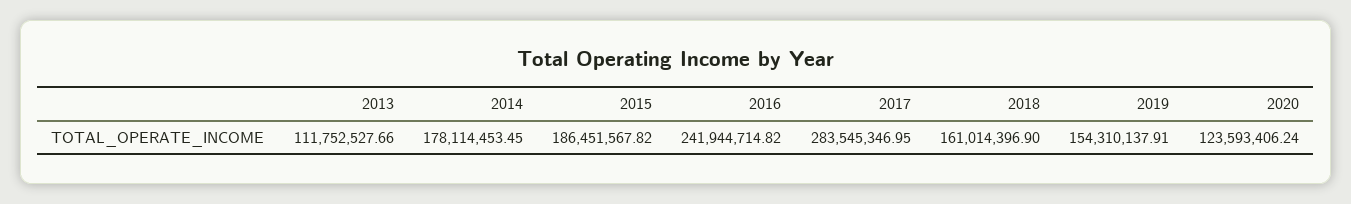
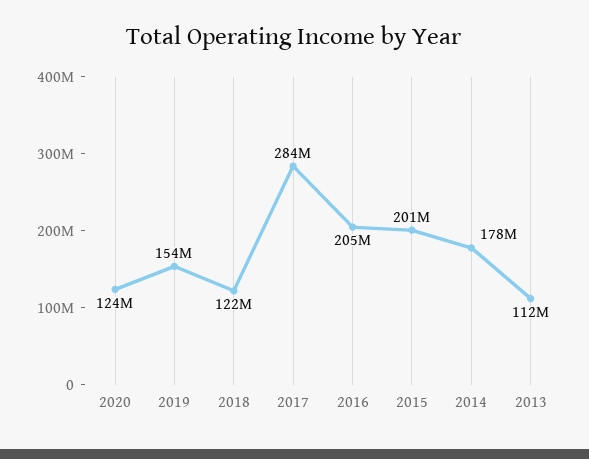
2015: 186451567.82 -> 201000000
2016: 241944714.82 -> 205000000
2018: 161014396.9 -> 122000000

